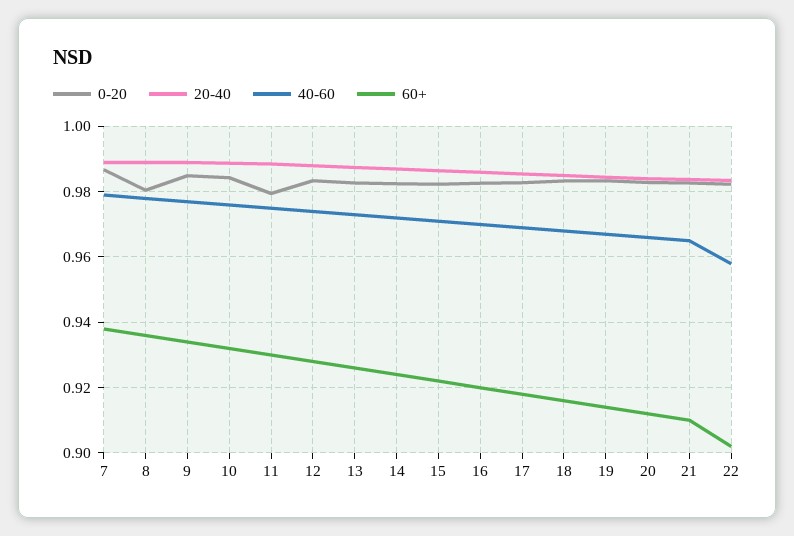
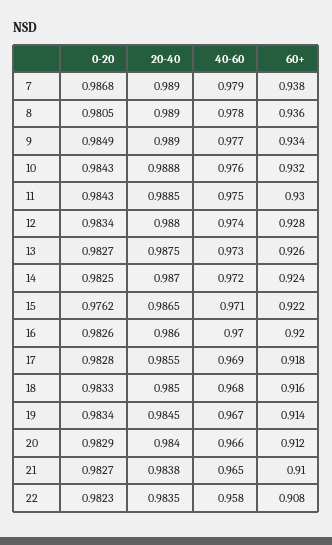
0-20, 11: 0.98 -> 0.9843
0-20, 15: 0.982 -> 0.9762
60+, 22: 0.902 -> 0.908

